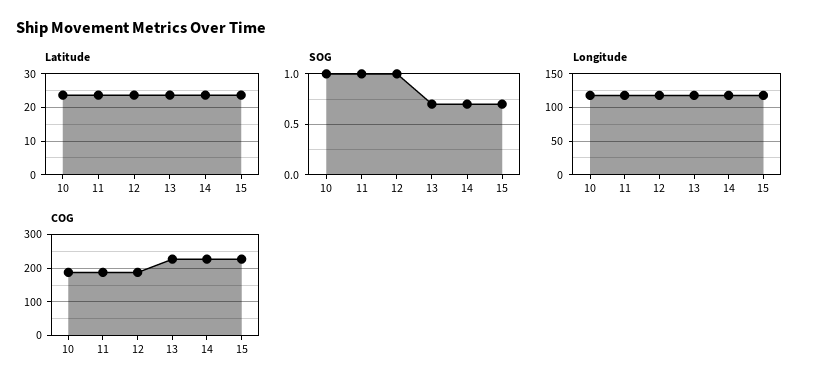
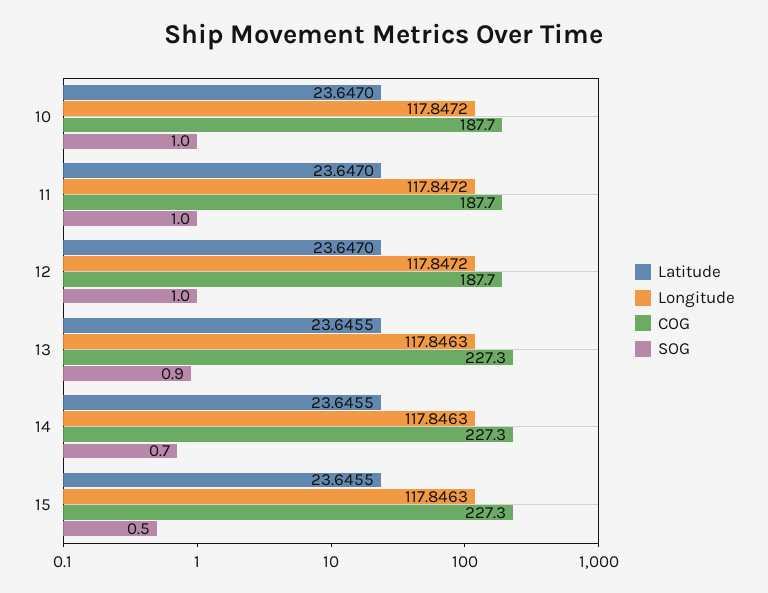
SOG, 13: 0.7 -> 0.9
SOG, 15: 0.7 -> 0.5

